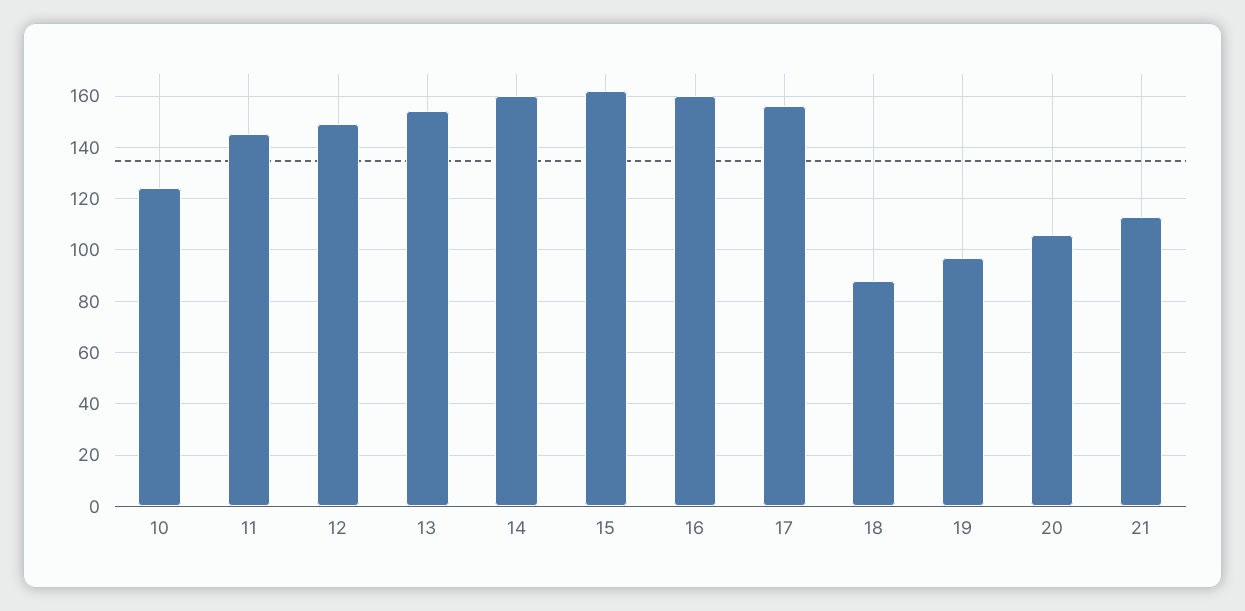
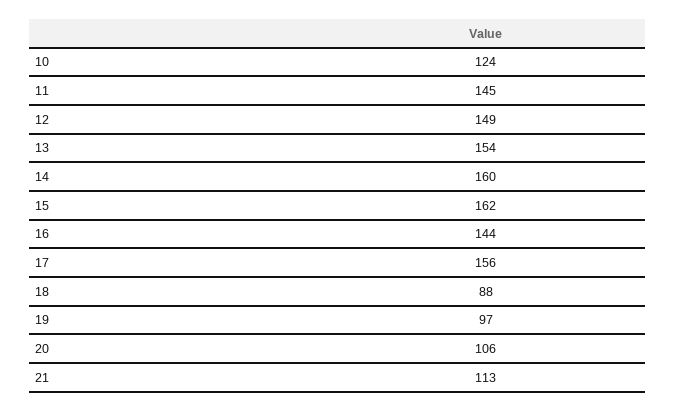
16: 160 -> 144

